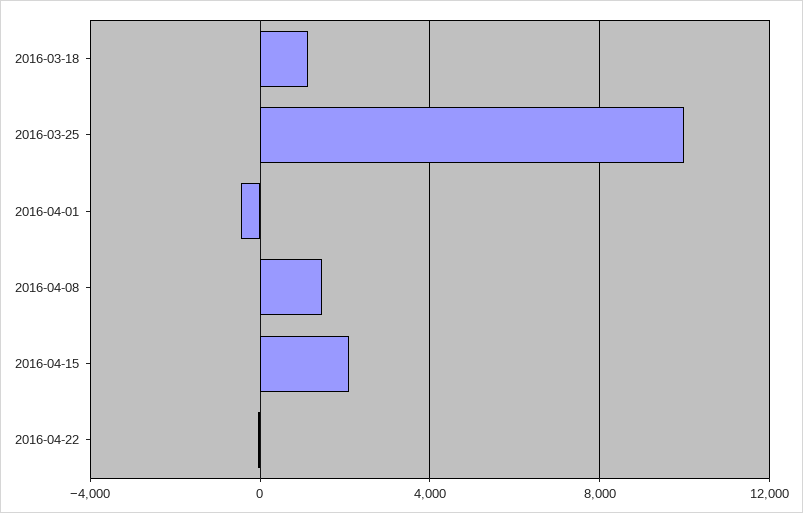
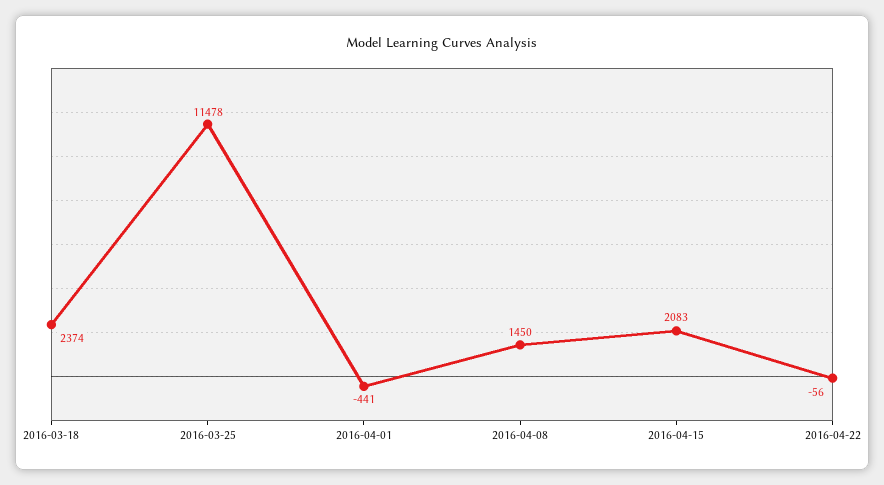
2016-03-18: 1000 -> 2374
2016-03-25: 10000 -> 11478

